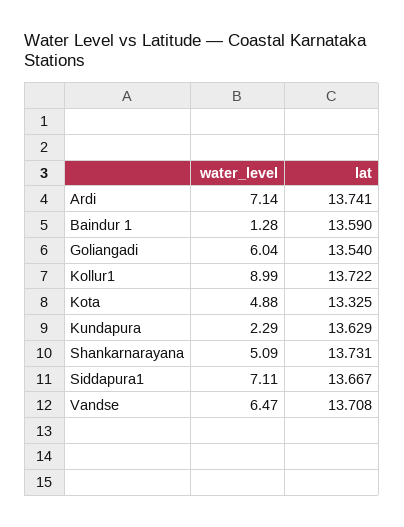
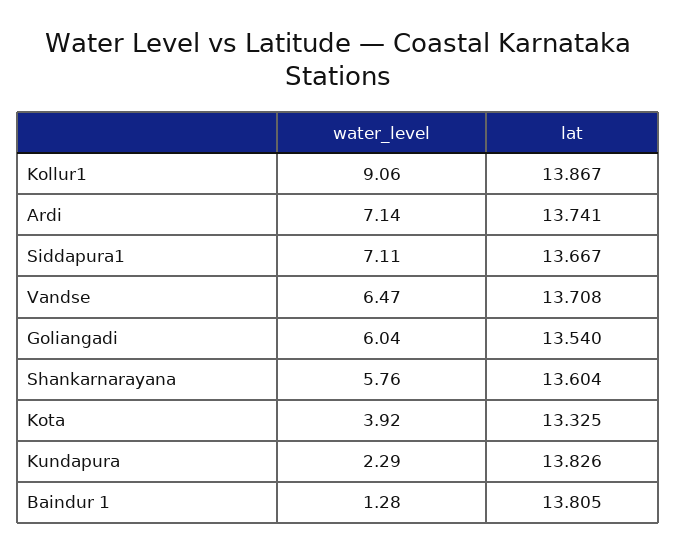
lat, Baindur 1: 13.59 -> 13.805
water_level, Kollur1: 8.99 -> 9.06
lat, Kollur1: 13.722 -> 13.867
water_level, Kota: 4.88 -> 3.92
lat, Kundapura: 13.629 -> 13.826
water_level, Shankarnarayana: 5.09 -> 5.76
lat, Shankarnarayana: 13.731 -> 13.604

